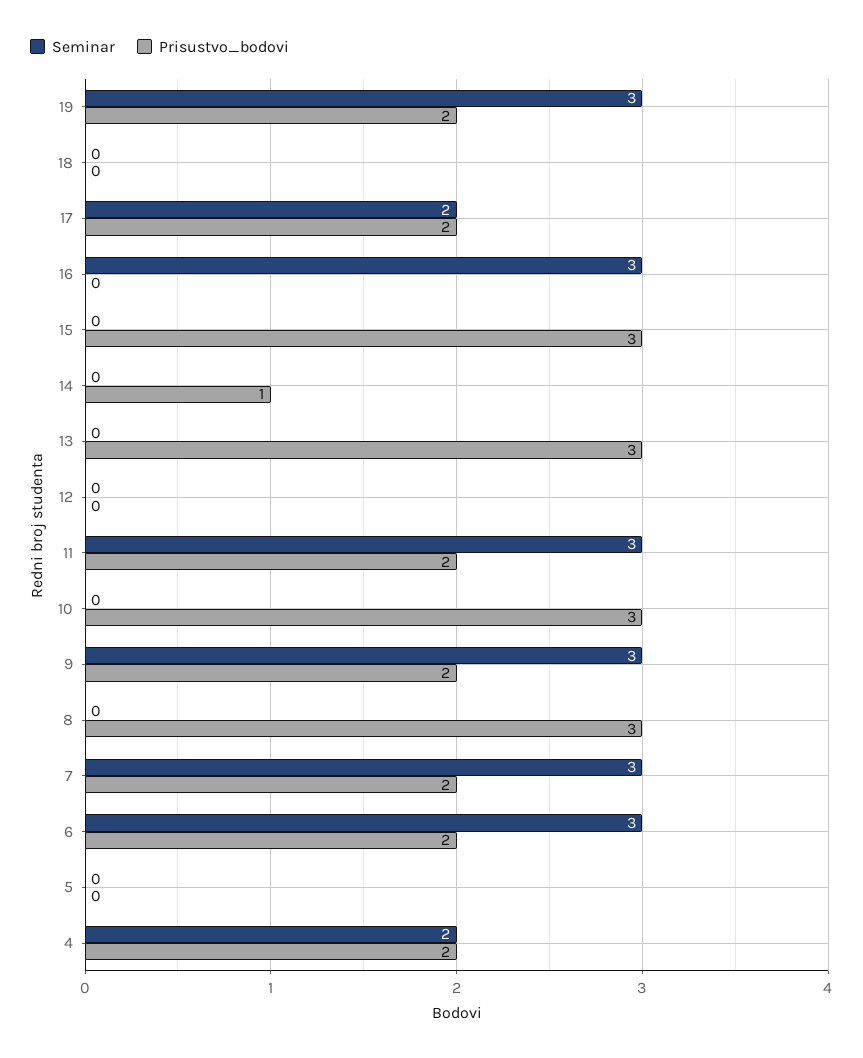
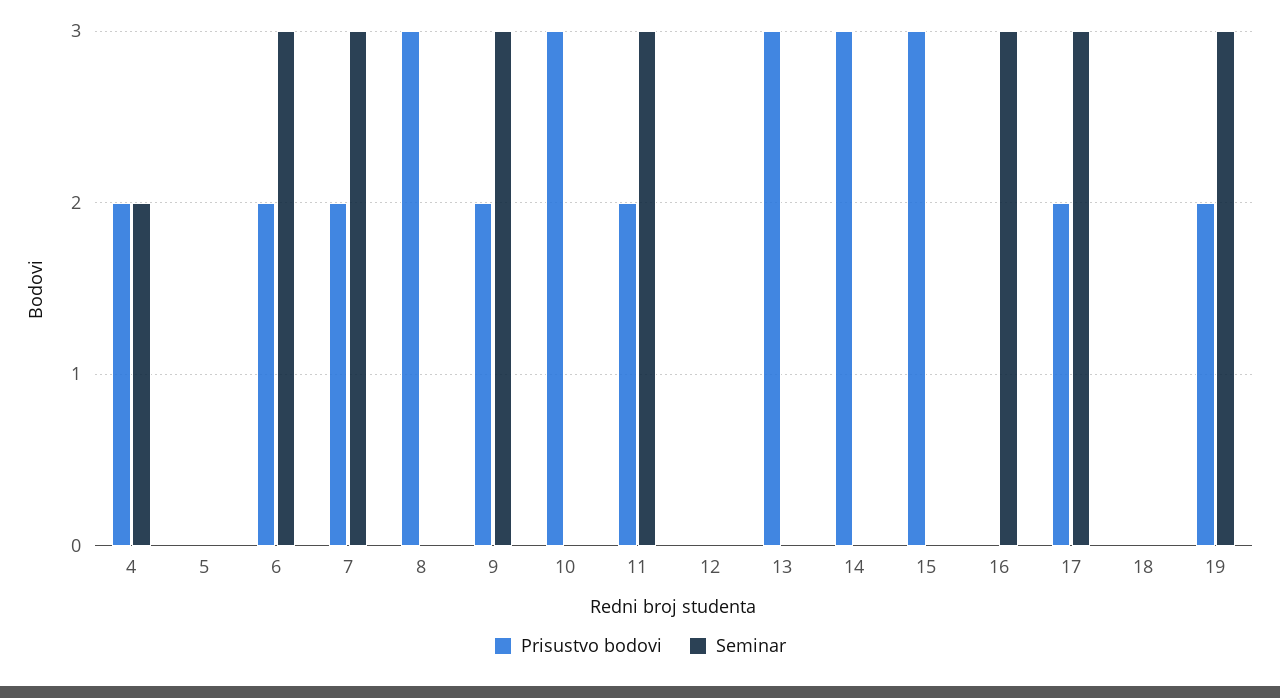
Seminar, 17: 2 -> 3
Prisustvo_bodovi, 14: 1 -> 3

